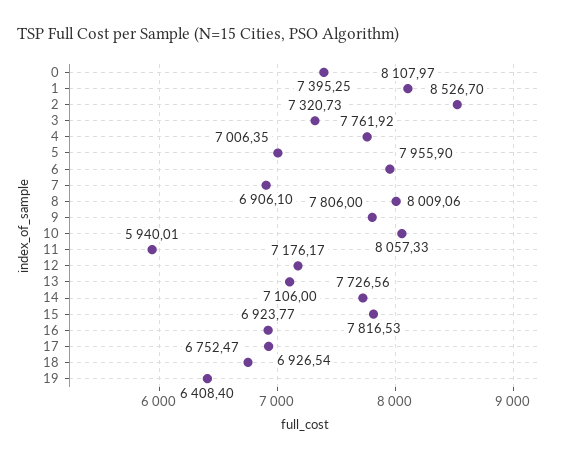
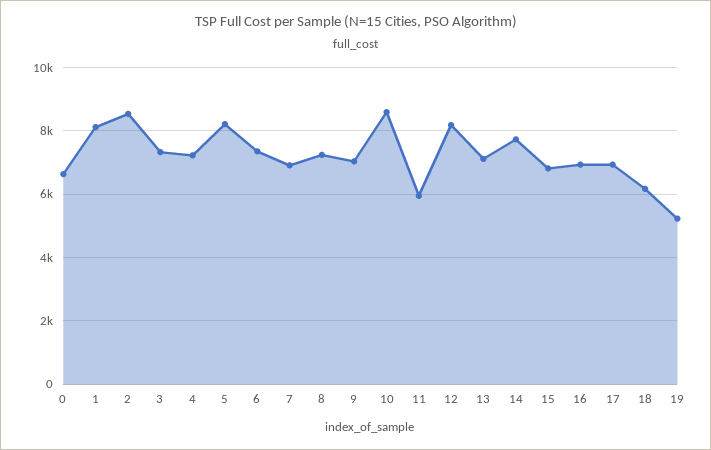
0: 7395.25 -> 6600
4: 7761.92 -> 7200
5: 7006.35 -> 8200
6: 7955.9 -> 7400
8: 8009.06 -> 7200
9: 7806 -> 7000
10: 8057.33 -> 8600
12: 7176.17 -> 8200
15: 7816.53 -> 6800
18: 6752.47 -> 6200
19: 6408.4 -> 5200

